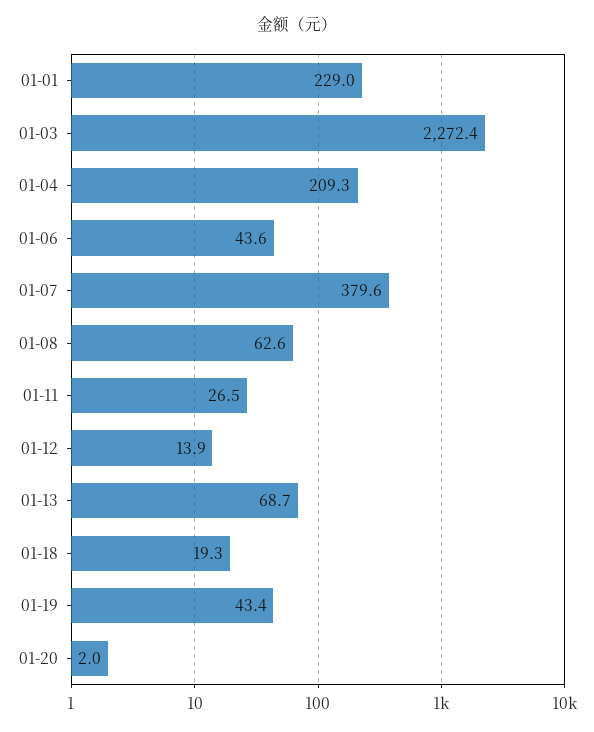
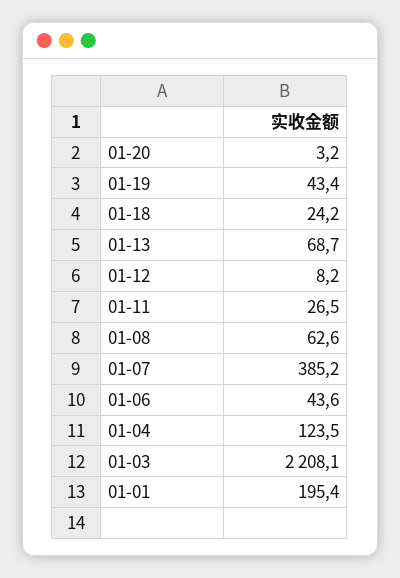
01-01: 229 -> 195.4
01-03: 2272.4 -> 2208.1
01-04: 209.3 -> 123.5
01-07: 379.6 -> 385.2
01-12: 13.9 -> 8.2
01-18: 19.3 -> 24.2
01-20: 2 -> 3.2

